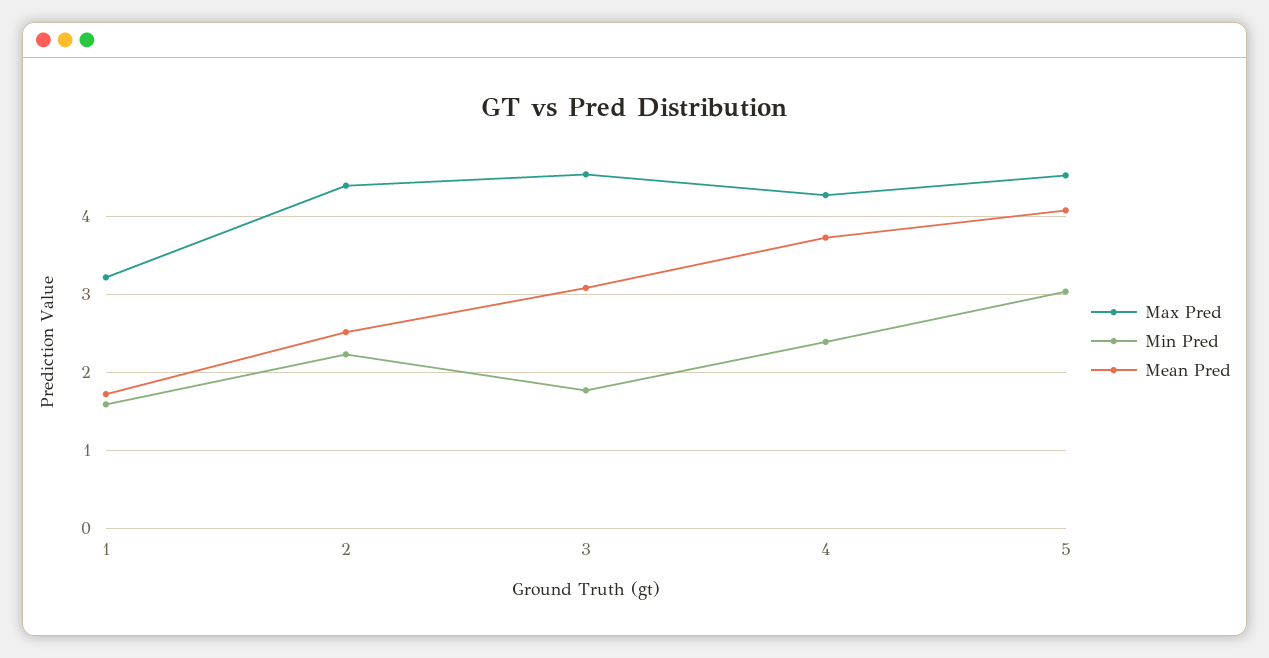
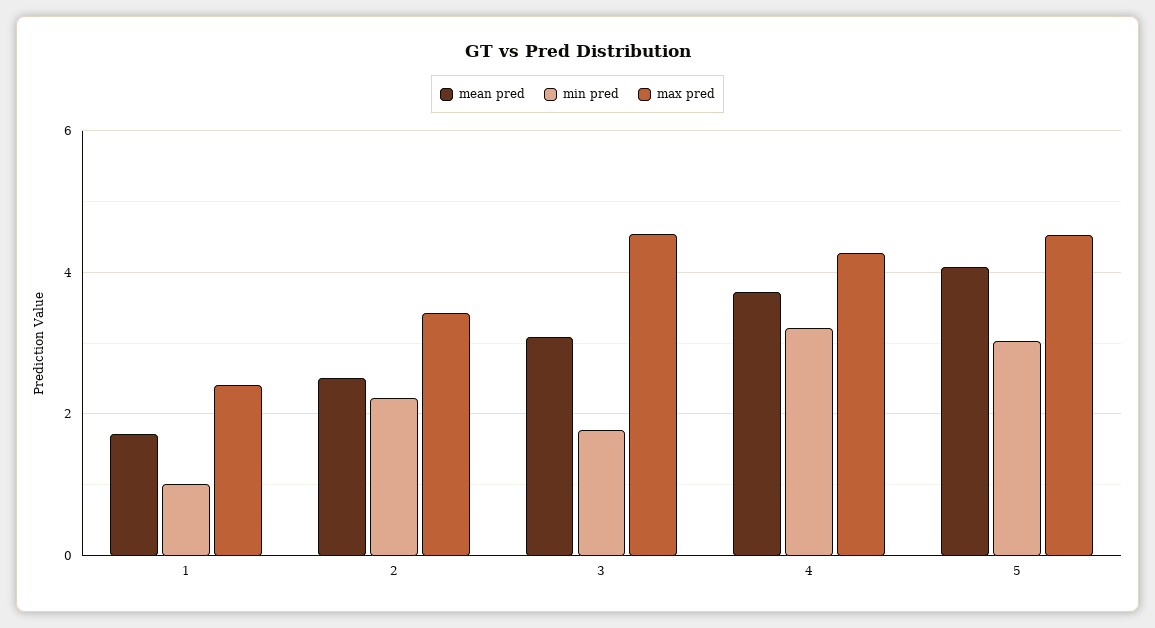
Max Pred, 1: 3.2 -> 2.4
Min Pred, 1: 1.6 -> 1
Max Pred, 2: 4.4 -> 3.4
Min Pred, 4: 2.4 -> 3.2

